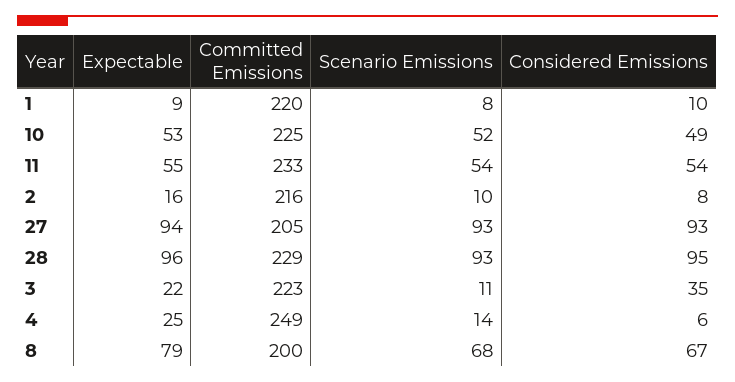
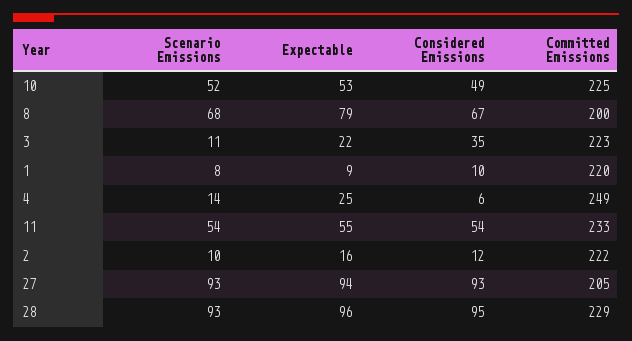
Committed Emissions, 2: 216 -> 222
Considered Emissions, 2: 8 -> 12

